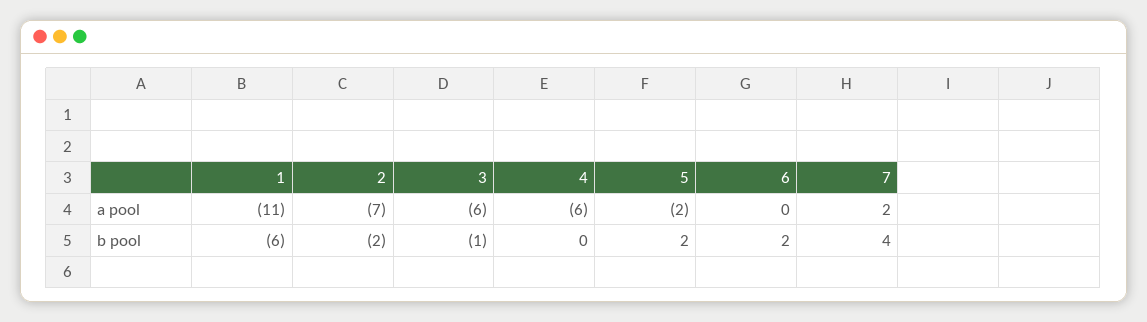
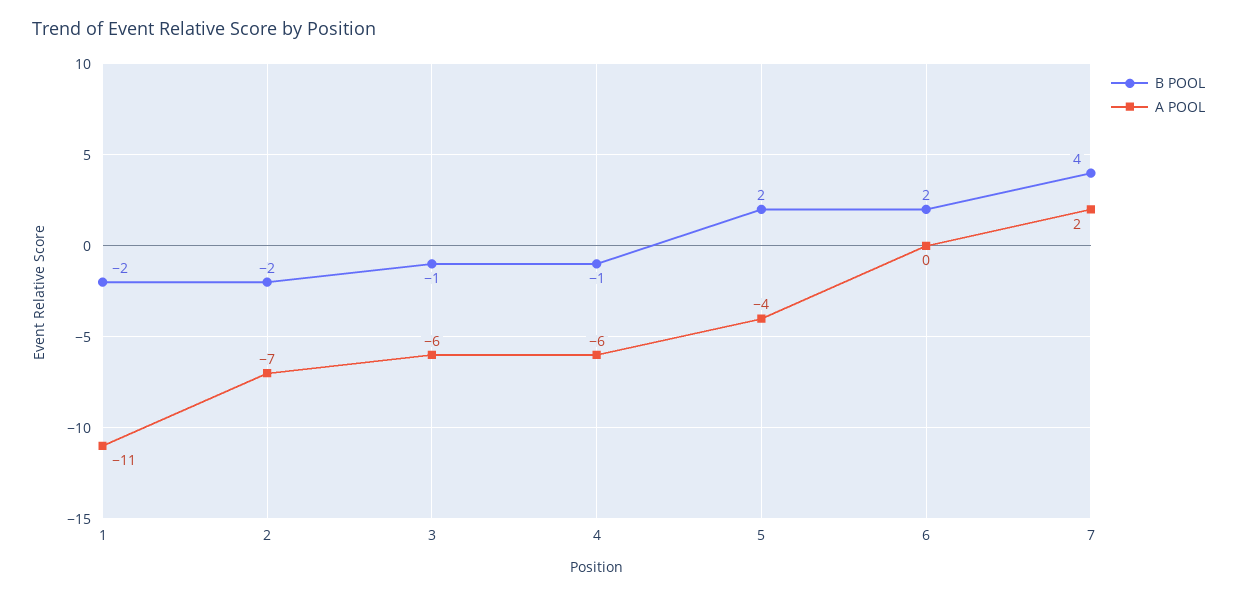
a pool, 5: -2 -> -4
b pool, 1: -6 -> -2
b pool, 4: 0 -> -1

